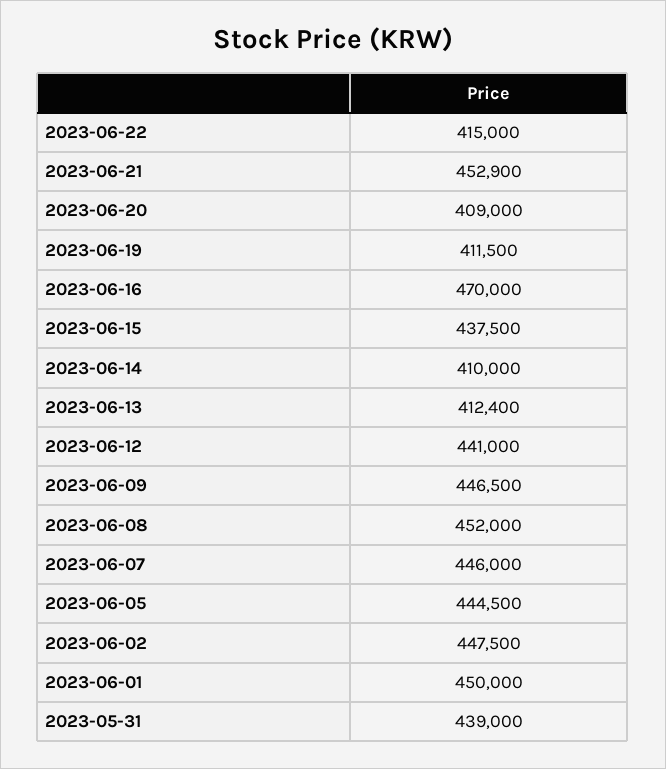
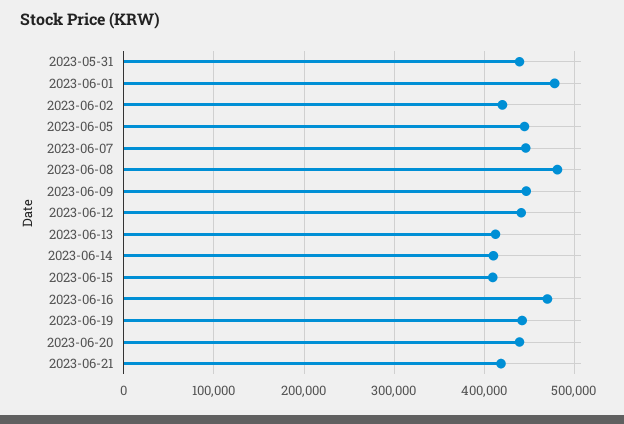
2023-06-22: 415000 -> none
2023-06-21: 452900 -> 420000
2023-06-20: 409000 -> 440000
2023-06-19: 411500 -> 440000
2023-06-15: 437500 -> 410000
2023-06-08: 452000 -> 480000
2023-06-02: 447500 -> 420000
2023-06-01: 450000 -> 480000

